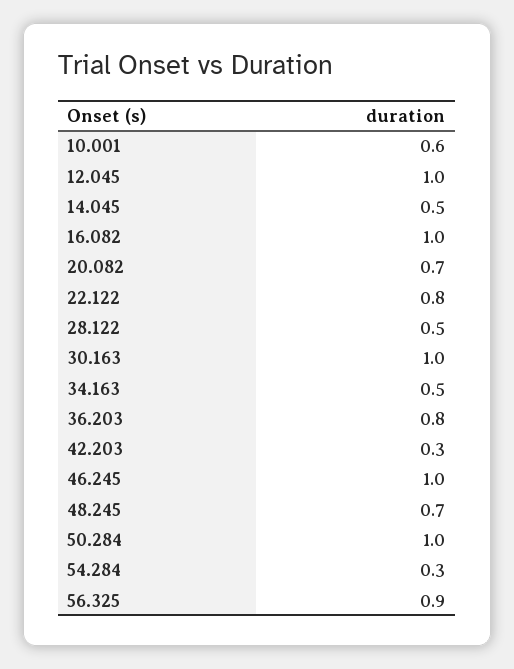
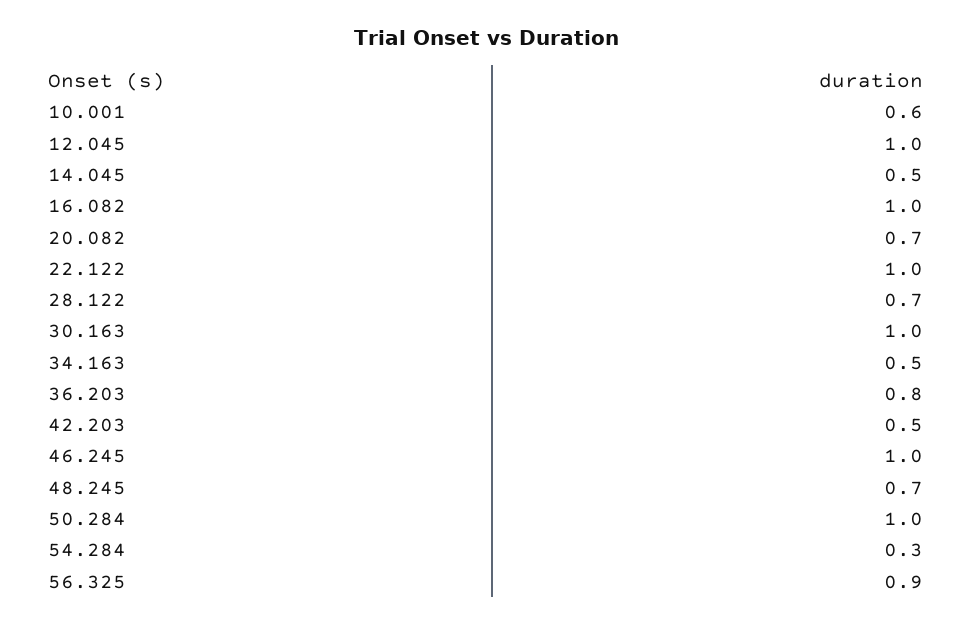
22.122: 0.8 -> 1
28.122: 0.5 -> 0.7
42.203: 0.3 -> 0.5

